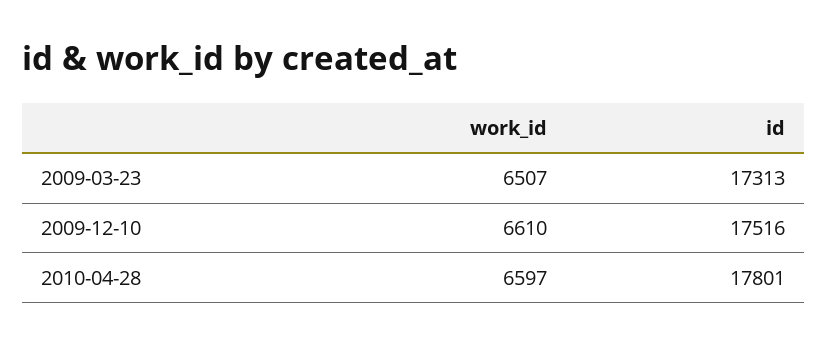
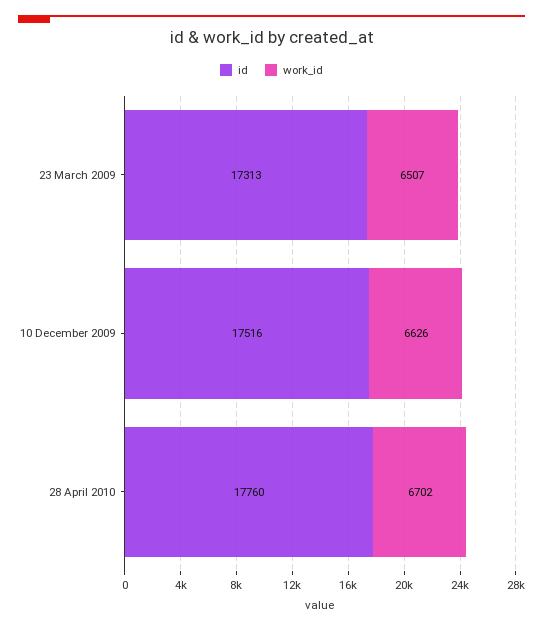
work_id, 2009-12-10: 6610 -> 6626
work_id, 2010-04-28: 6597 -> 6702
id, 2010-04-28: 17801 -> 17760

